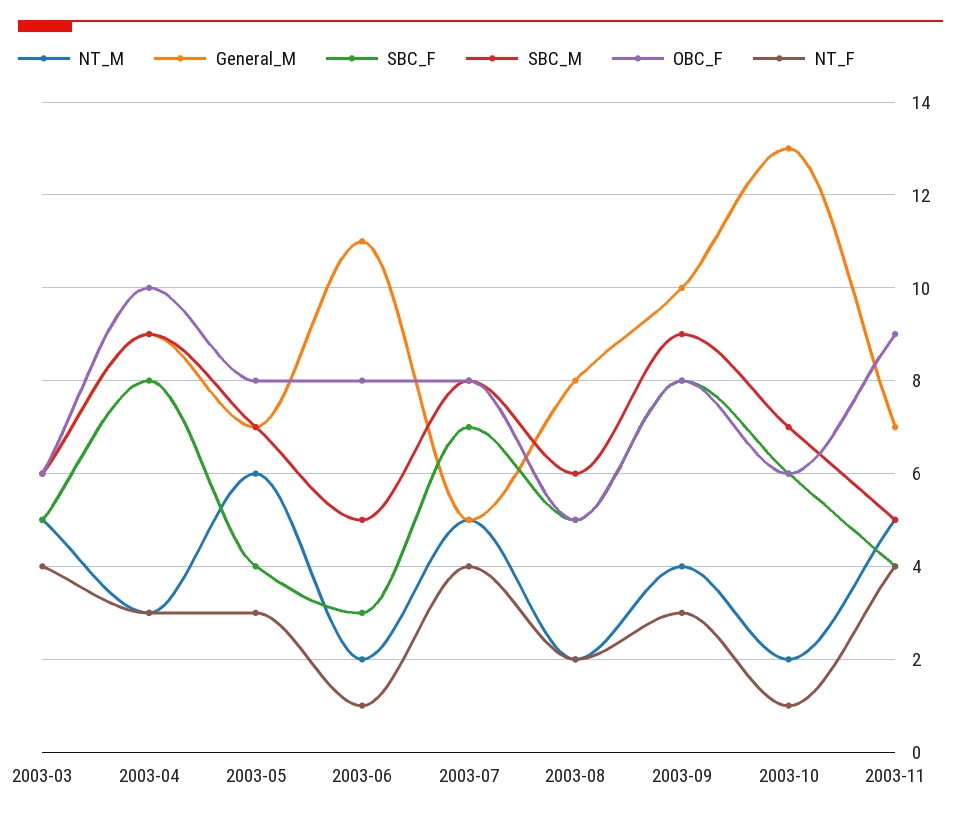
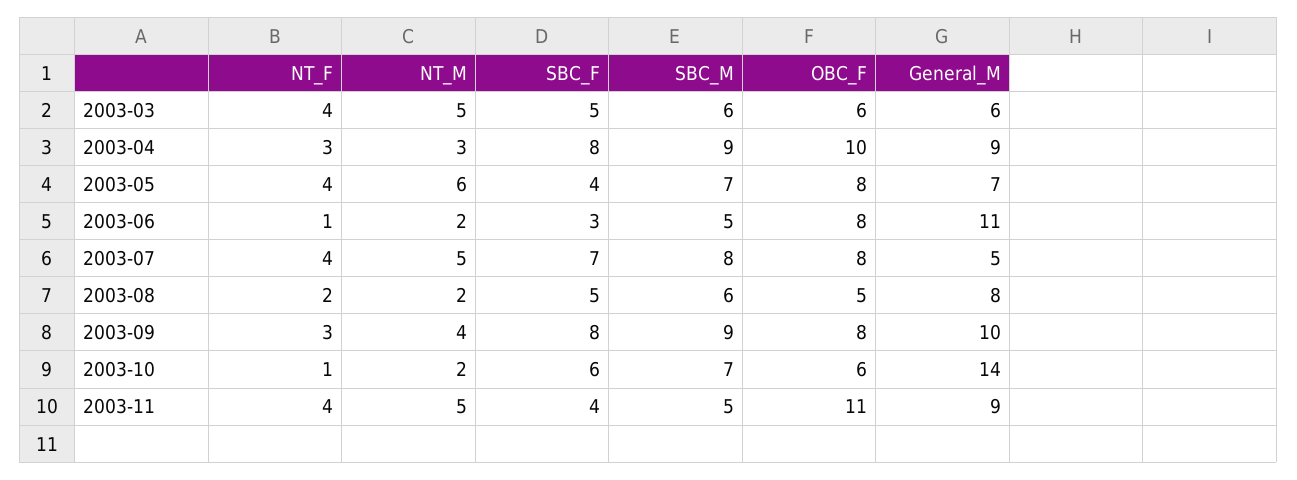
NT_F, 2003-05: 3 -> 4
General_M, 2003-10: 13 -> 14
General_M, 2003-11: 7 -> 9
OBC_F, 2003-11: 9 -> 11

